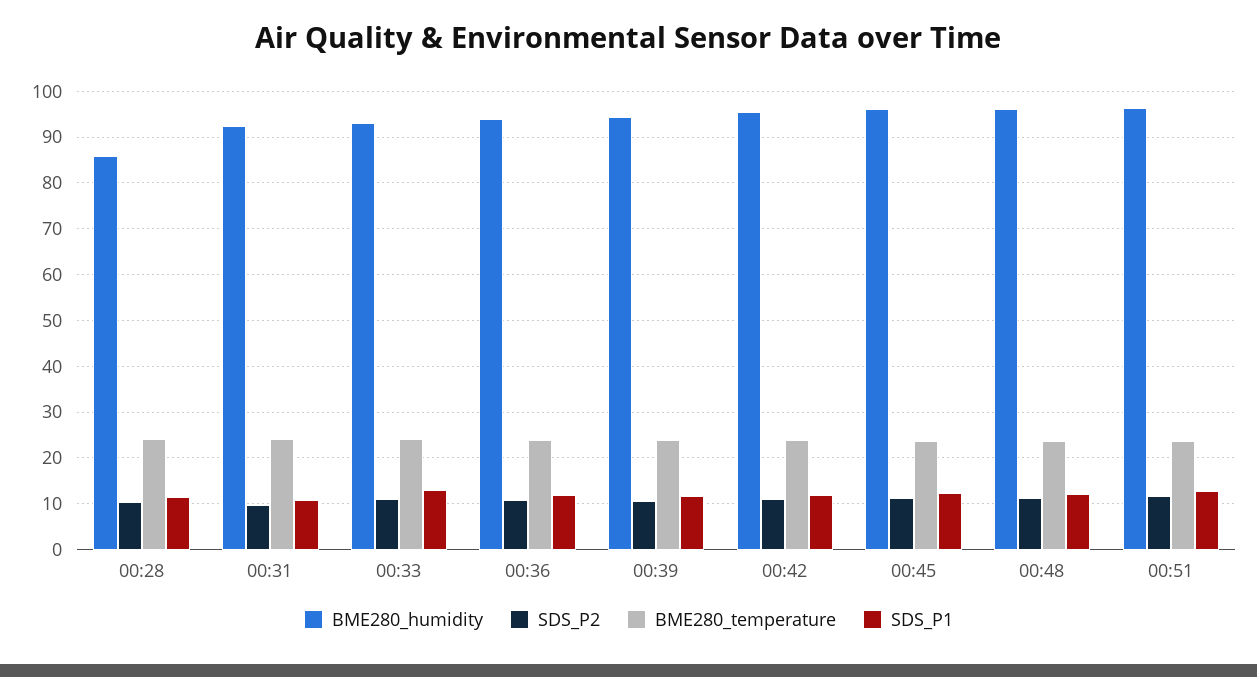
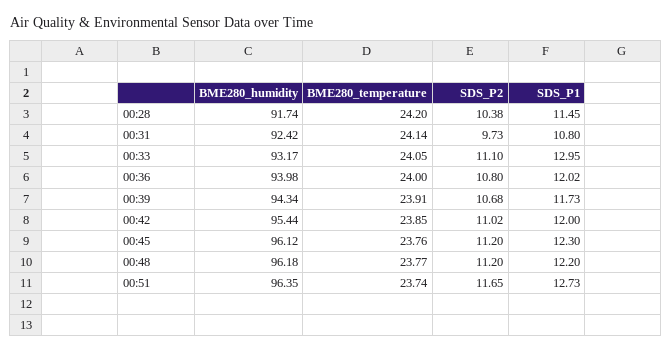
BME280_humidity, 00:28: 86 -> 91.74

